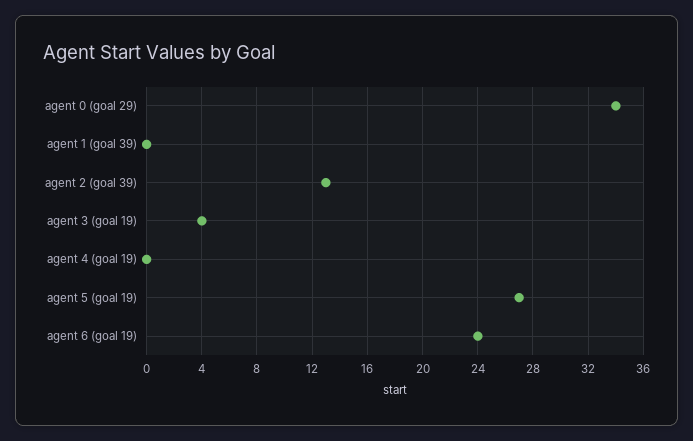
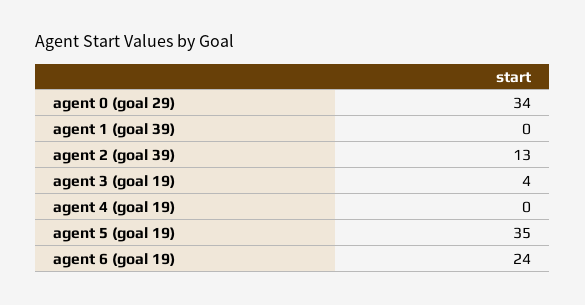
agent 5 (goal 19): 27 -> 35

